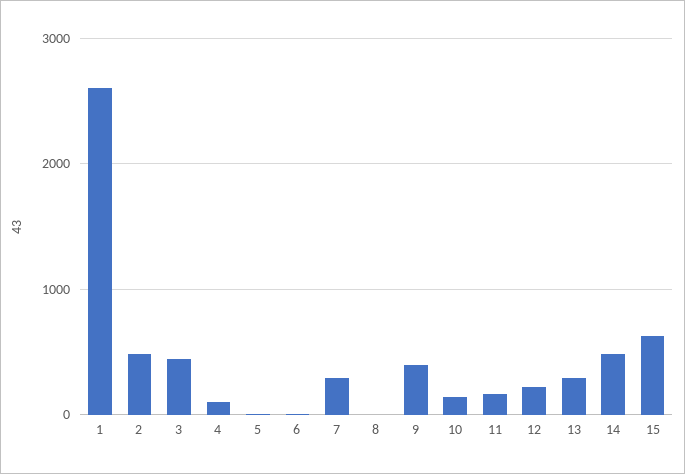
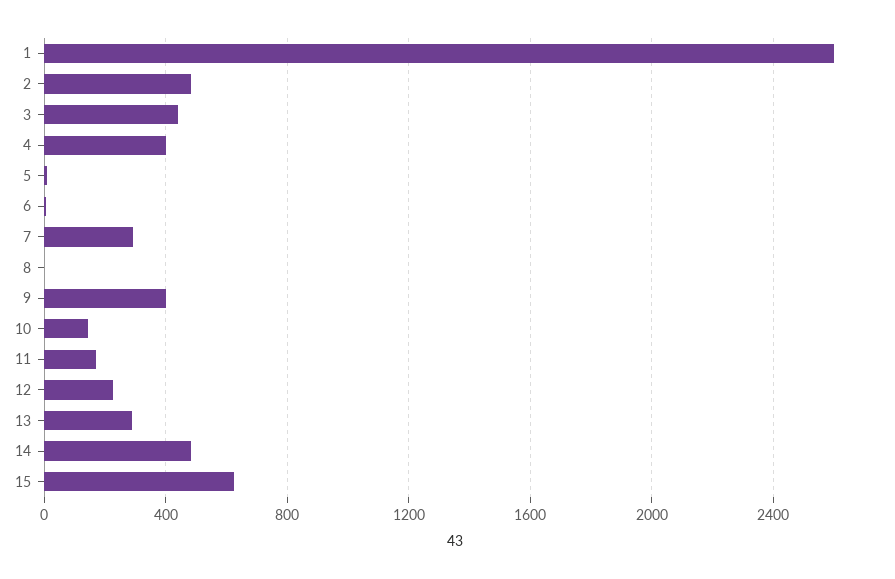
4: 100 -> 400

